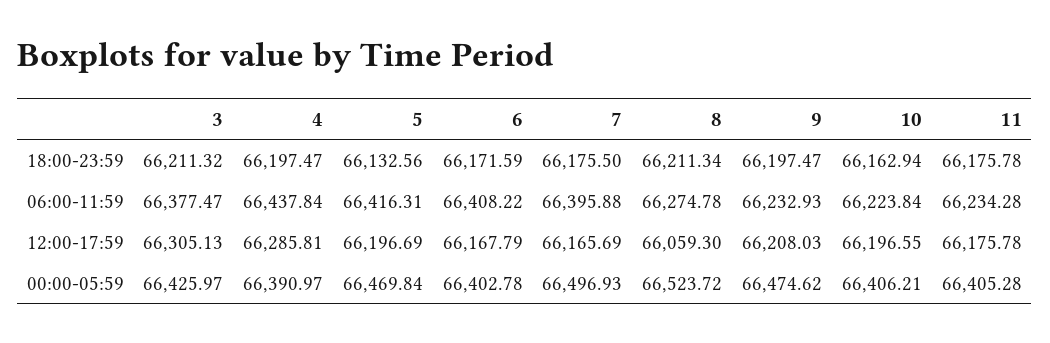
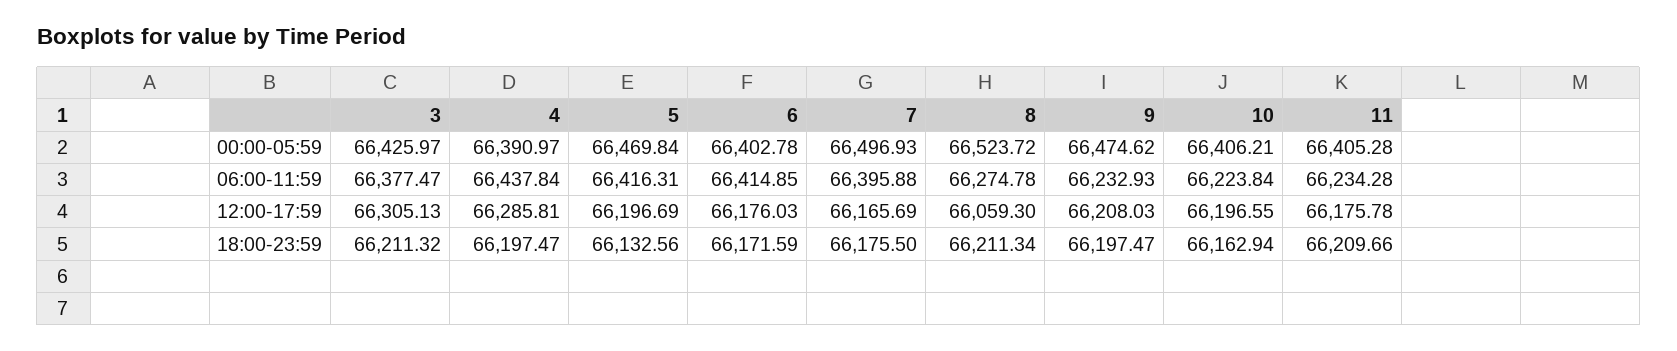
11, 18:00-23:59: 66175.78 -> 66209.66
6, 06:00-11:59: 66408.22 -> 66414.85
6, 12:00-17:59: 66167.79 -> 66176.03

